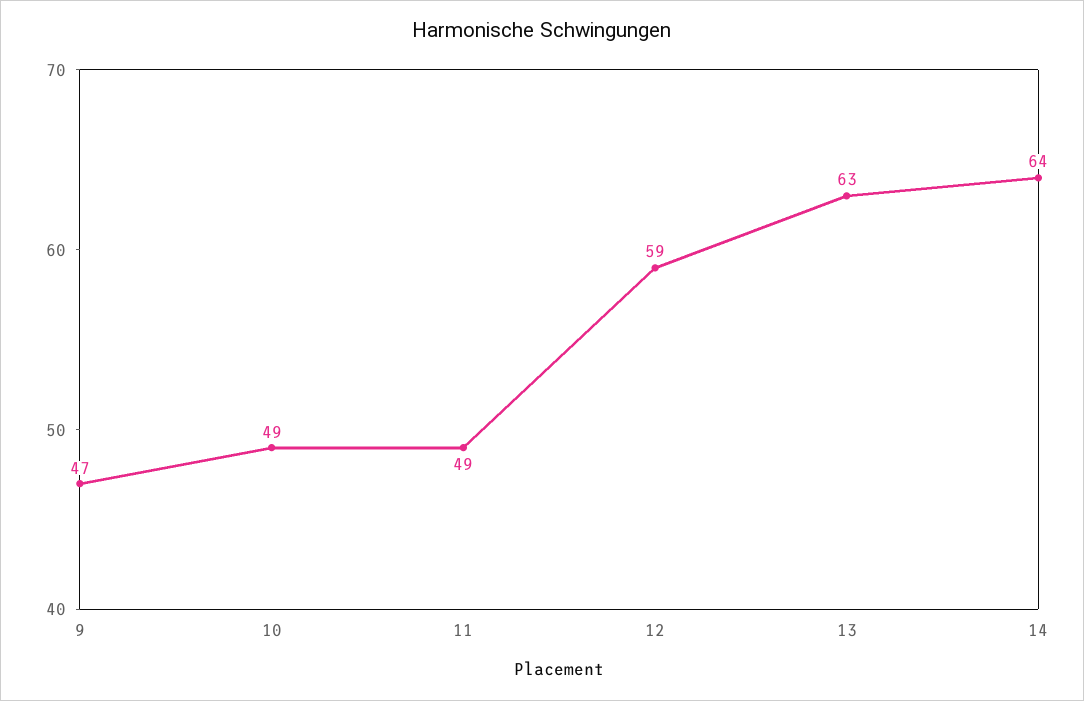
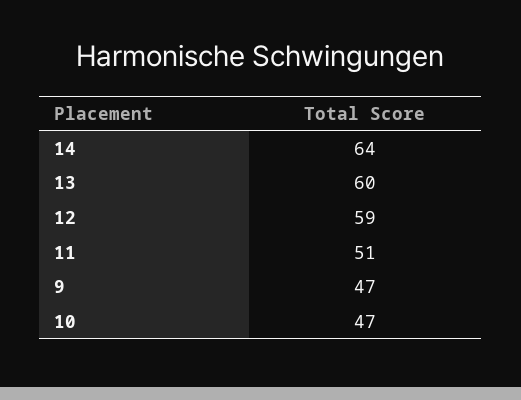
10: 49 -> 47
11: 49 -> 51
13: 63 -> 60

